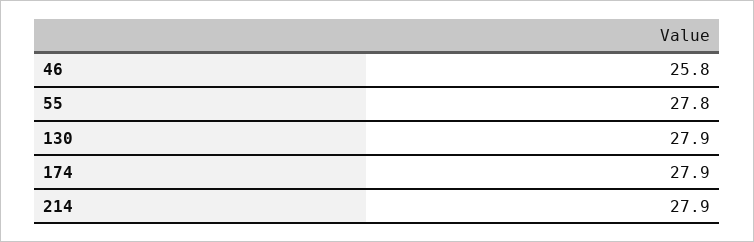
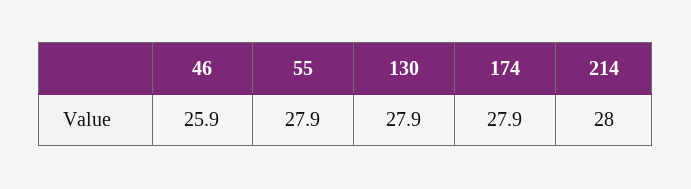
46: 25.8 -> 25.9
55: 27.8 -> 27.9
214: 27.9 -> 28

